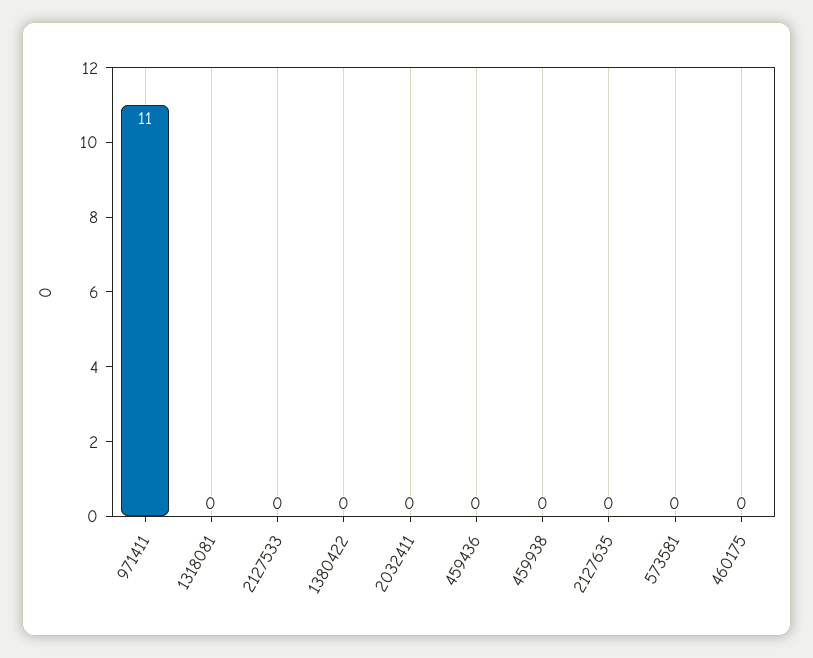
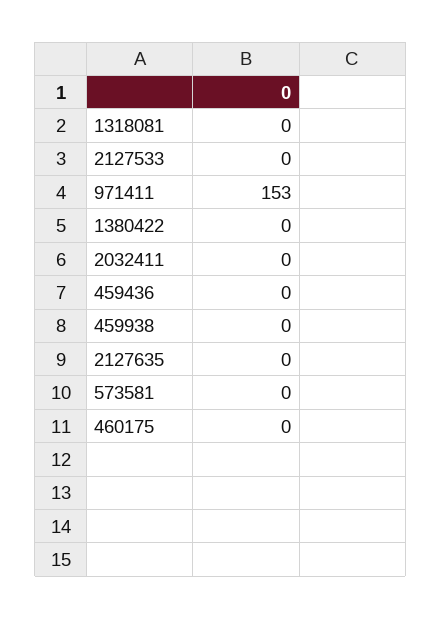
971411: 11 -> 153

